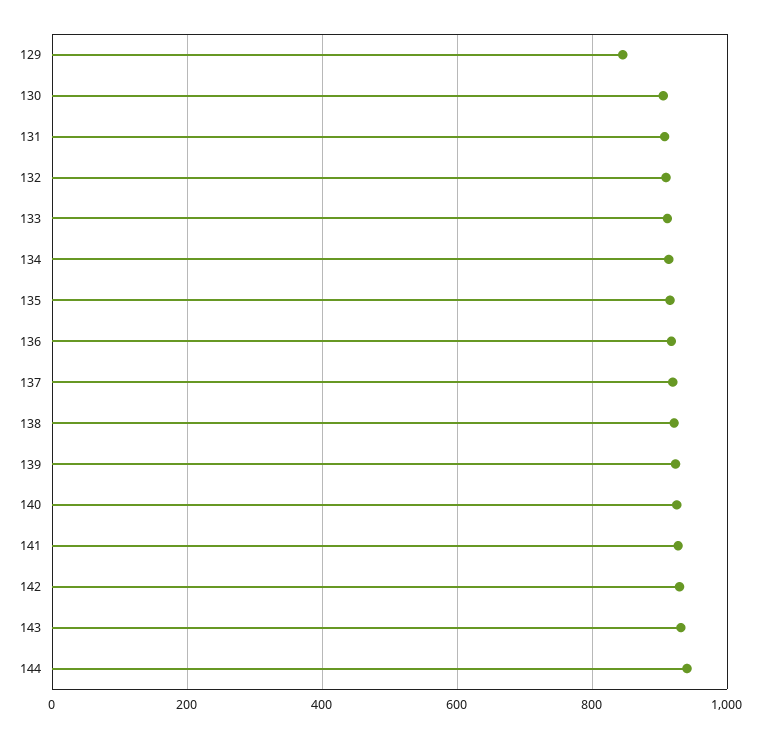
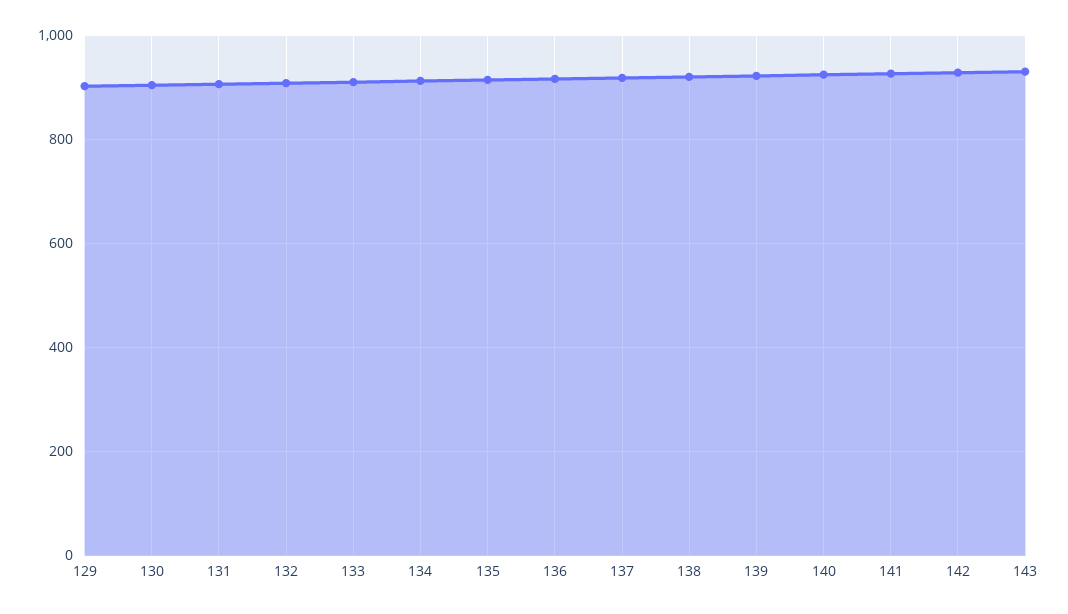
129: 840 -> 900
144: 940 -> none

